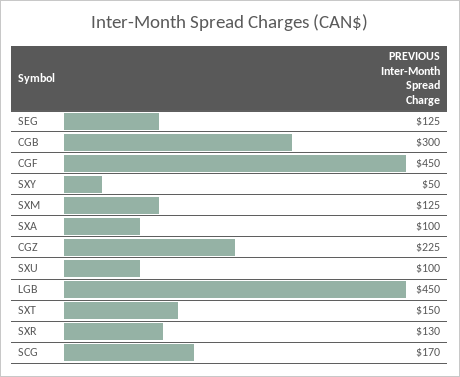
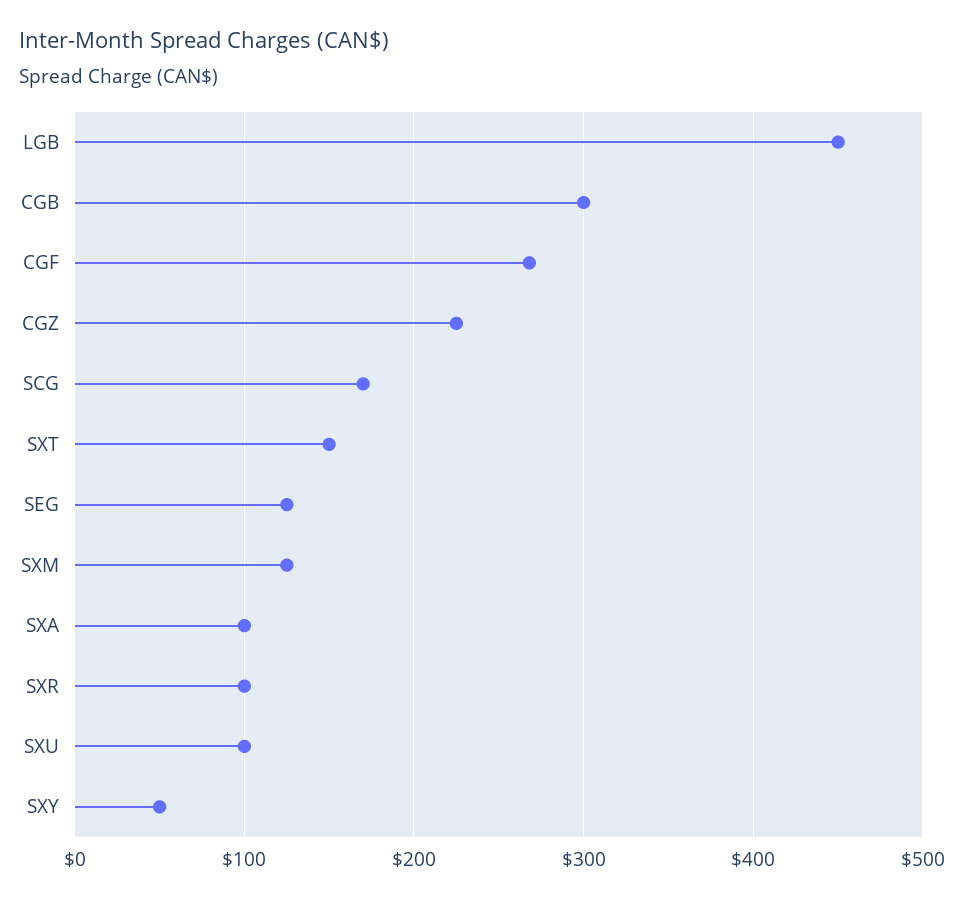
CGF: 450 -> 270
SXR: 130 -> 100

